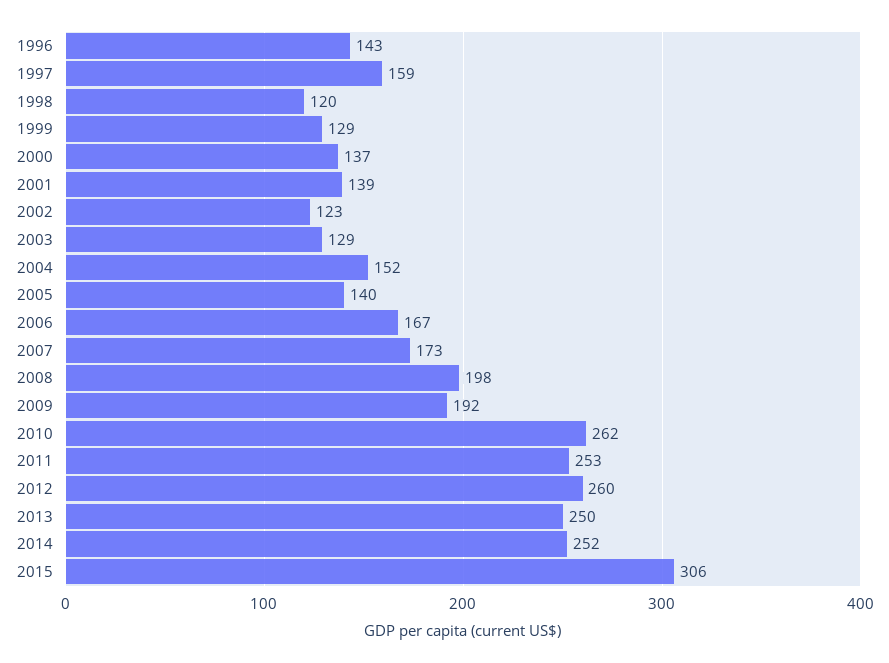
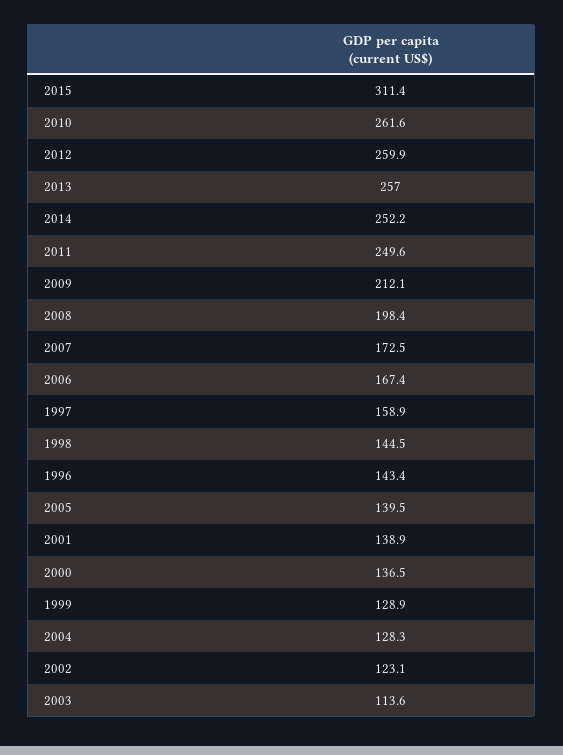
1998: 120 -> 144.5
2003: 129 -> 113.6
2004: 152 -> 128.3
2009: 192 -> 212.1
2011: 253 -> 249.6
2013: 250 -> 257
2015: 306 -> 311.4

